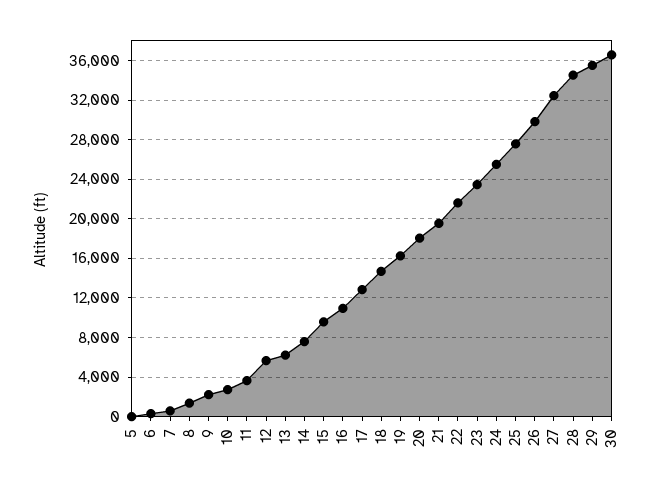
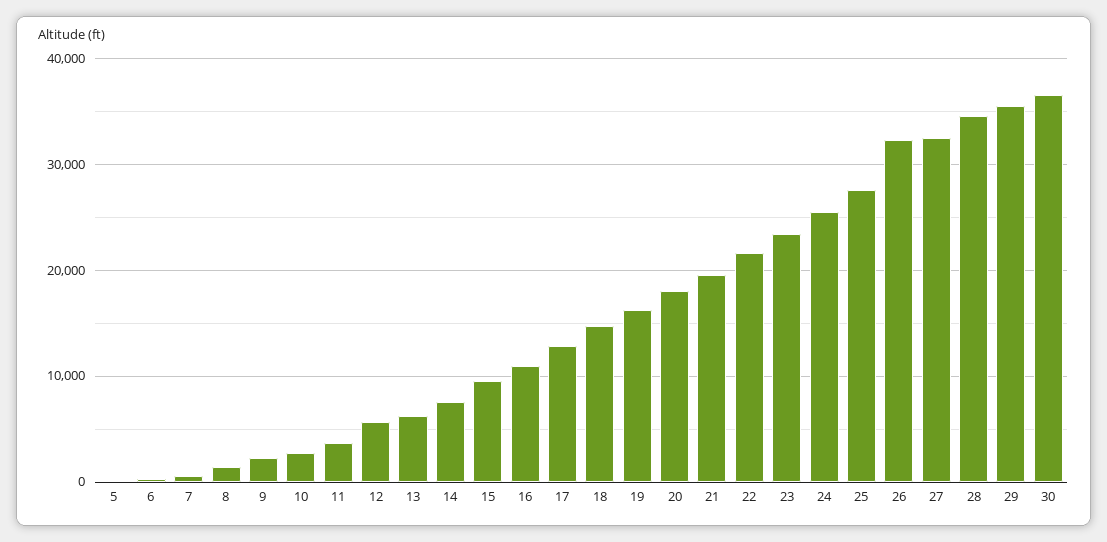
26: 30000 -> 32000

